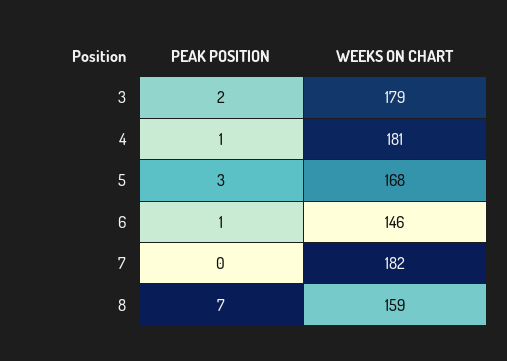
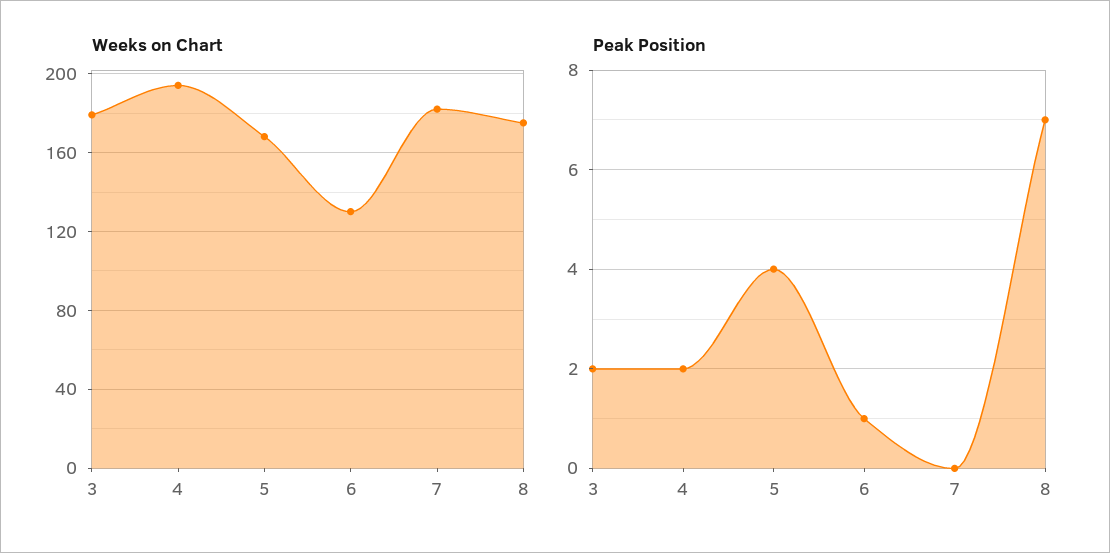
PEAK POSITION, 4: 1 -> 2
WEEKS ON CHART, 4: 181 -> 195
PEAK POSITION, 5: 3 -> 4
WEEKS ON CHART, 6: 146 -> 130
WEEKS ON CHART, 8: 159 -> 175

